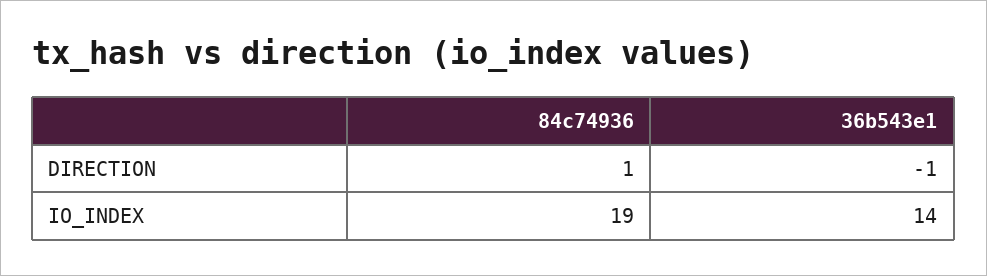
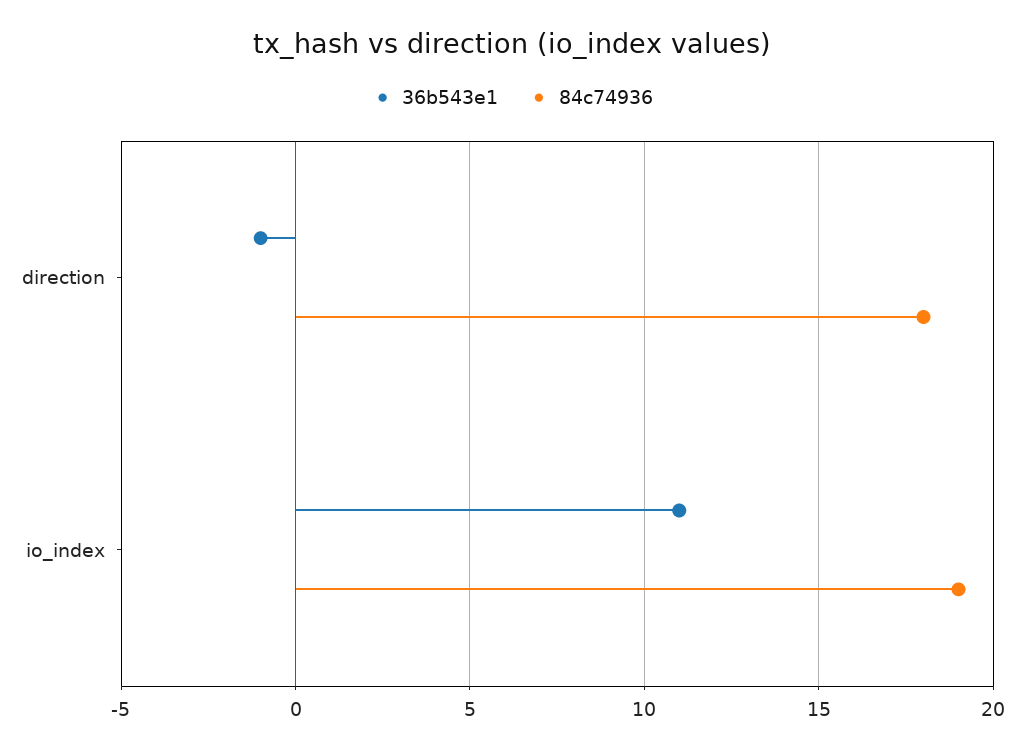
84c74936, DIRECTION: 1 -> 18
36b543e1, IO_INDEX: 14 -> 11

